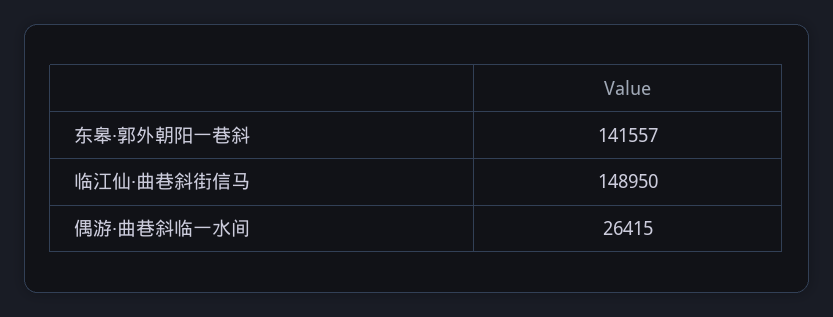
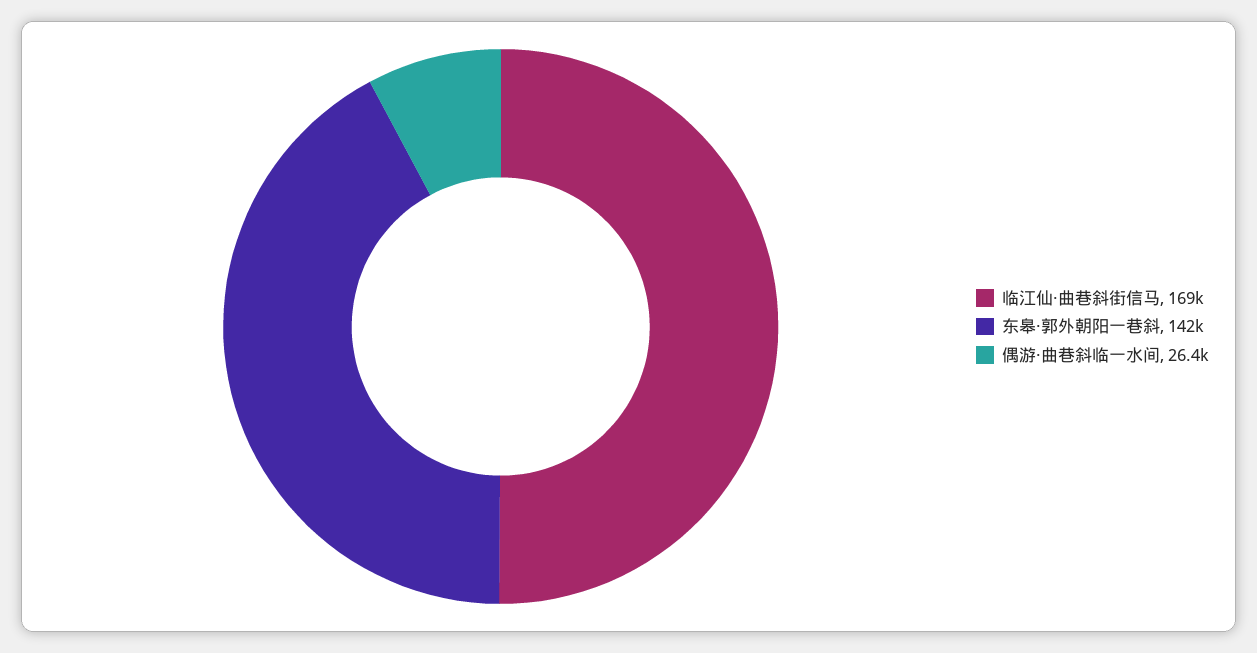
临江仙·曲巷斜街信马: 148950 -> 169000

